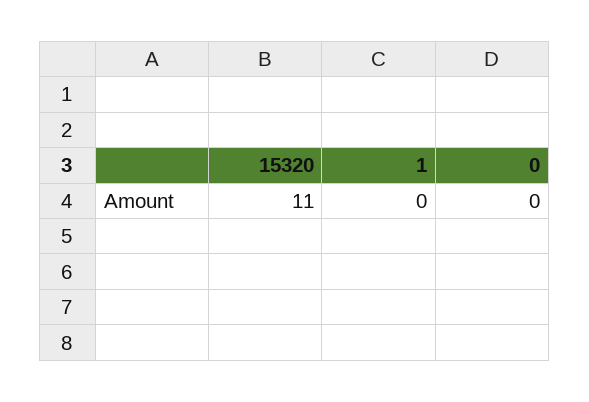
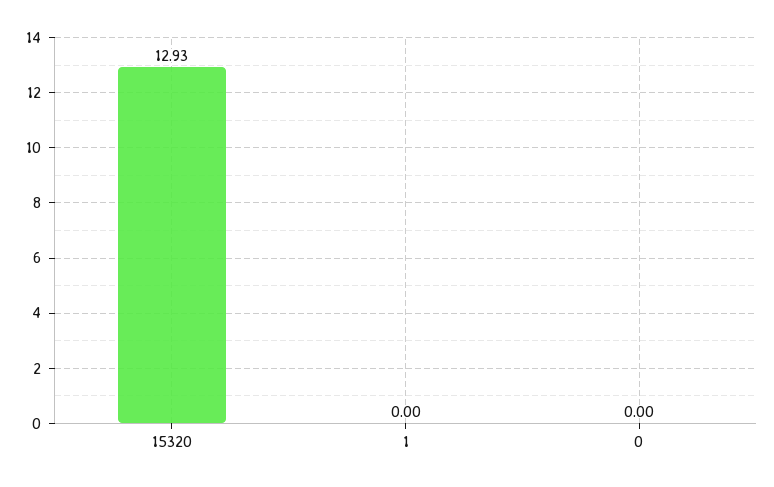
15320: 11 -> 12.93

